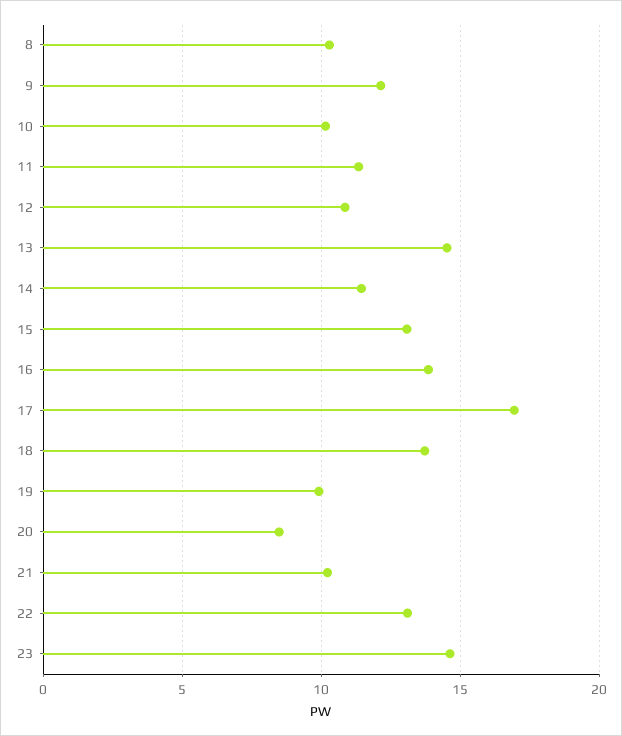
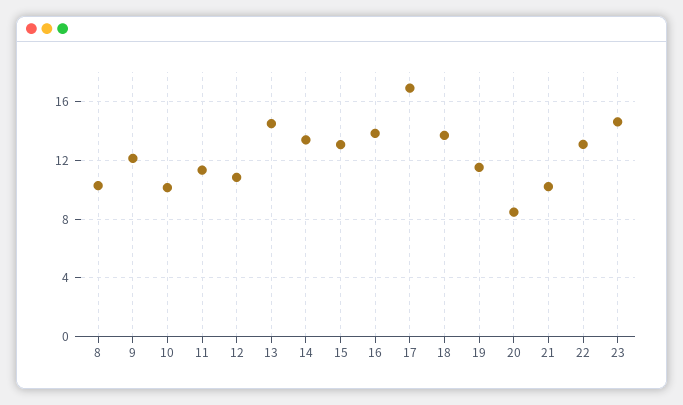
14: 11.5 -> 13.5
19: 10 -> 11.5

